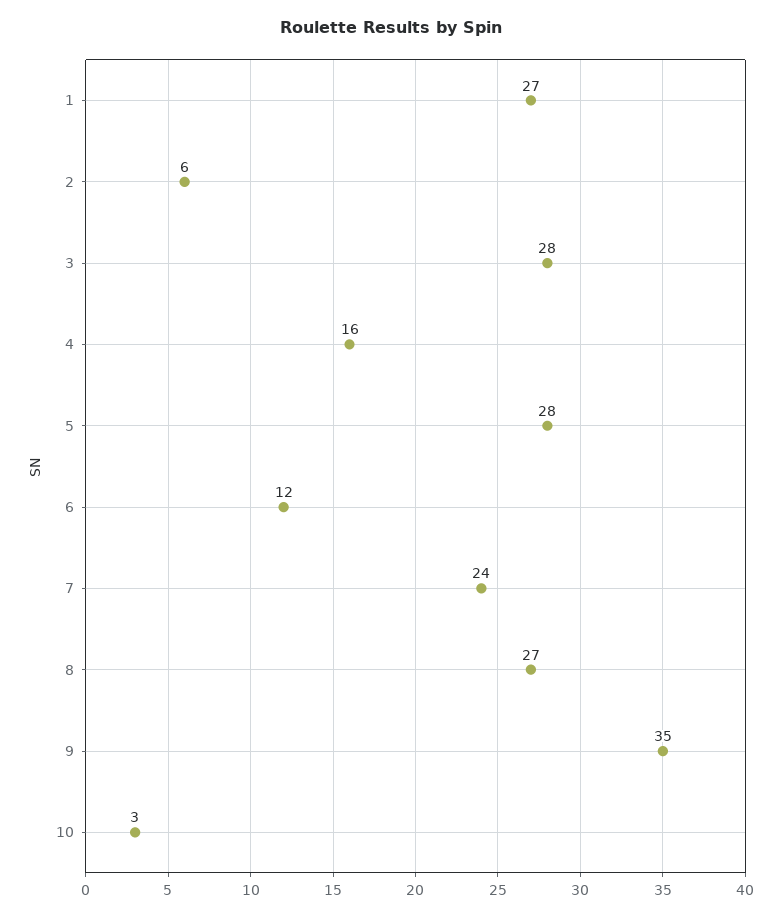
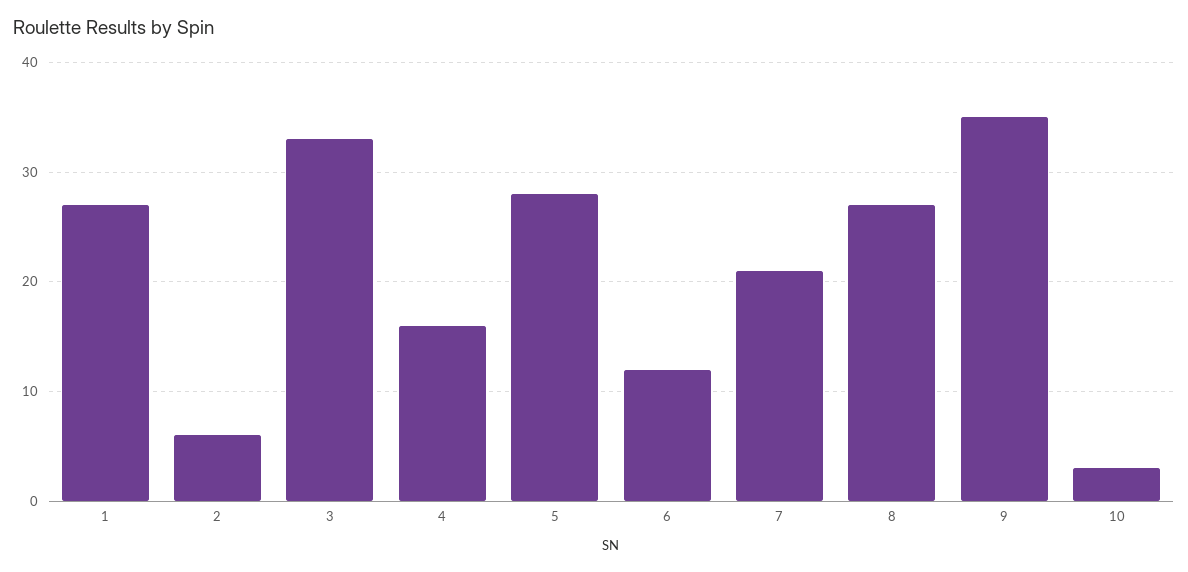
3: 28 -> 33
7: 24 -> 21

